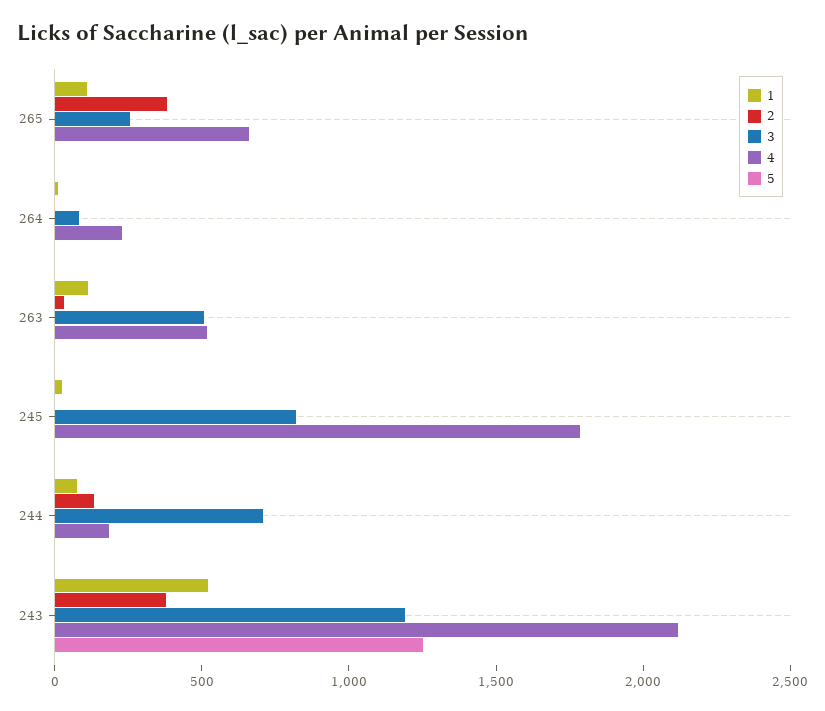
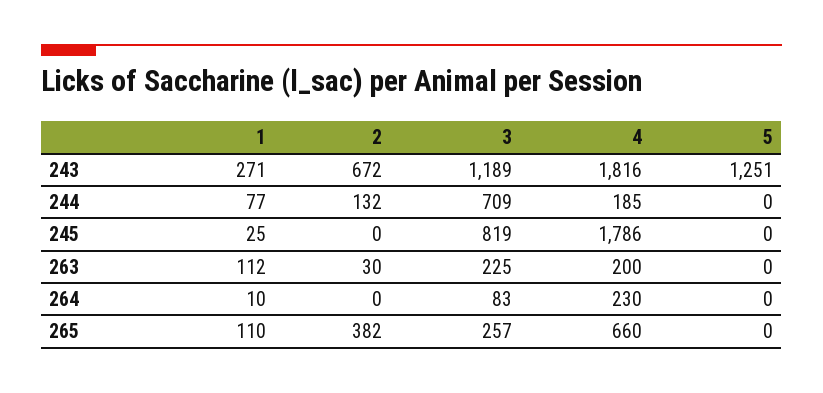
3, 263: 500 -> 225
4, 263: 500 -> 200
1, 243: 500 -> 271
2, 243: 400 -> 672
4, 243: 2100 -> 1816

